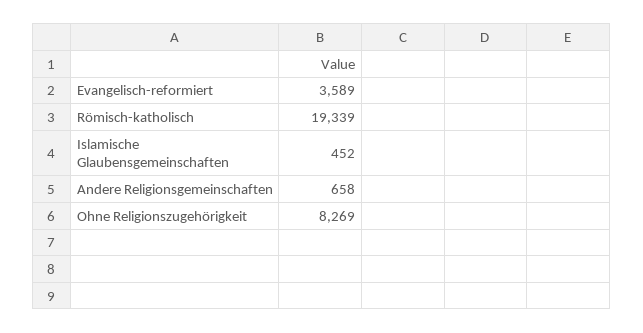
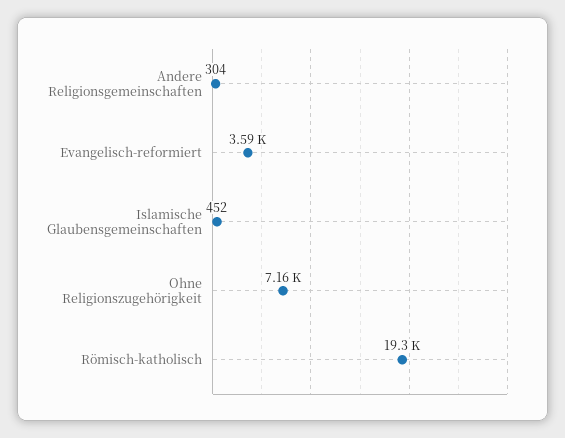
Andere Religionsgemeinschaften: 658 -> 304
Ohne Religionszugehörigkeit: 8269 -> 7160

